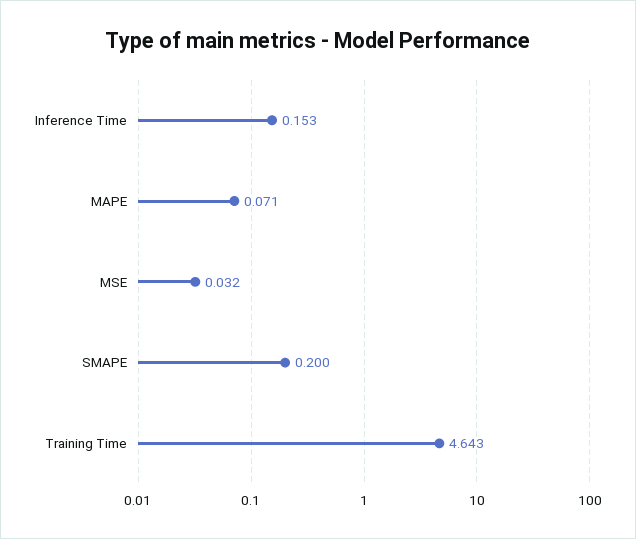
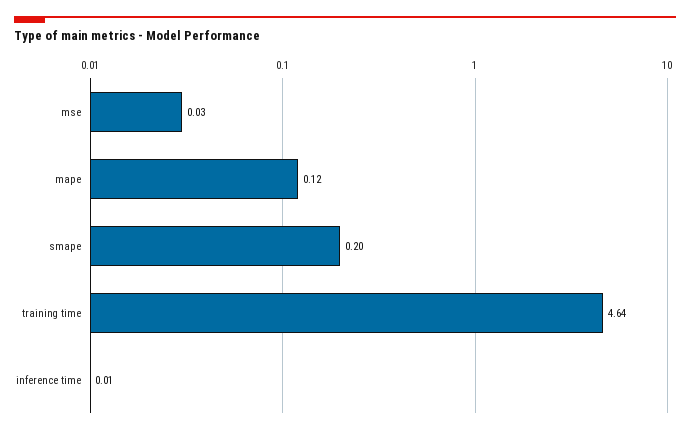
Inference Time: 0.153 -> 0.01
MAPE: 0.071 -> 0.12

